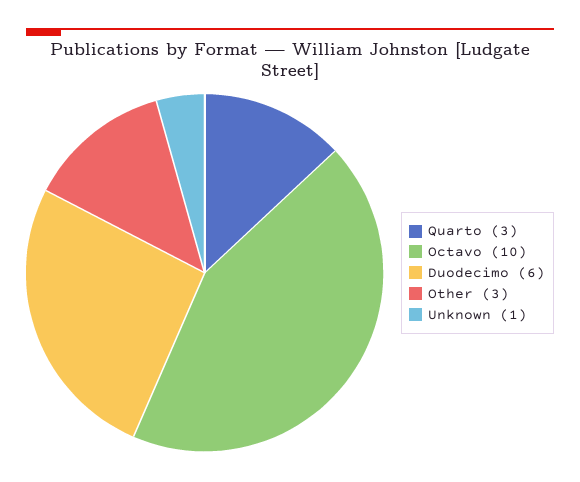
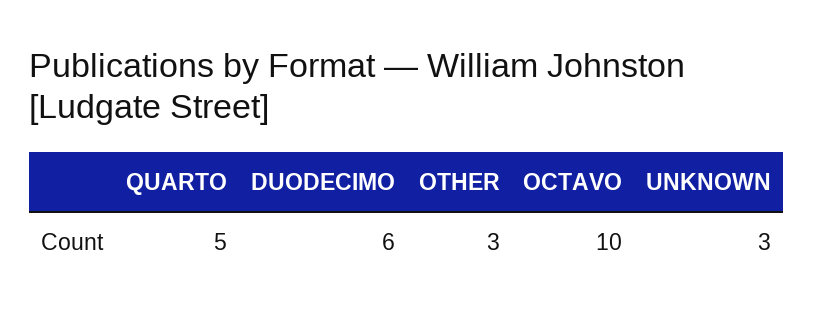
Quarto: 3 -> 5
Unknown: 1 -> 3

